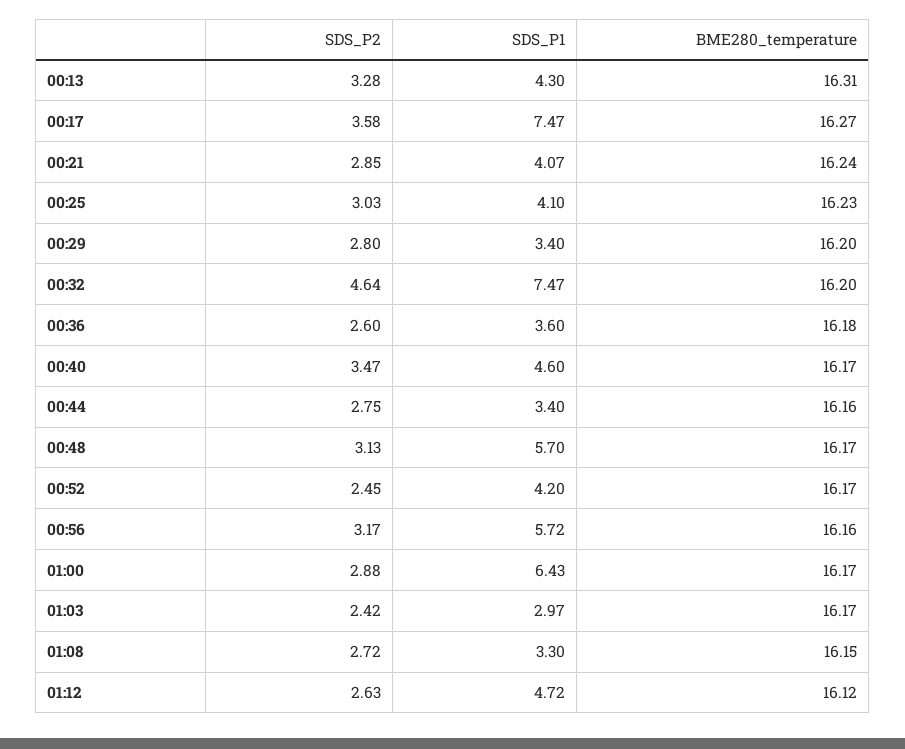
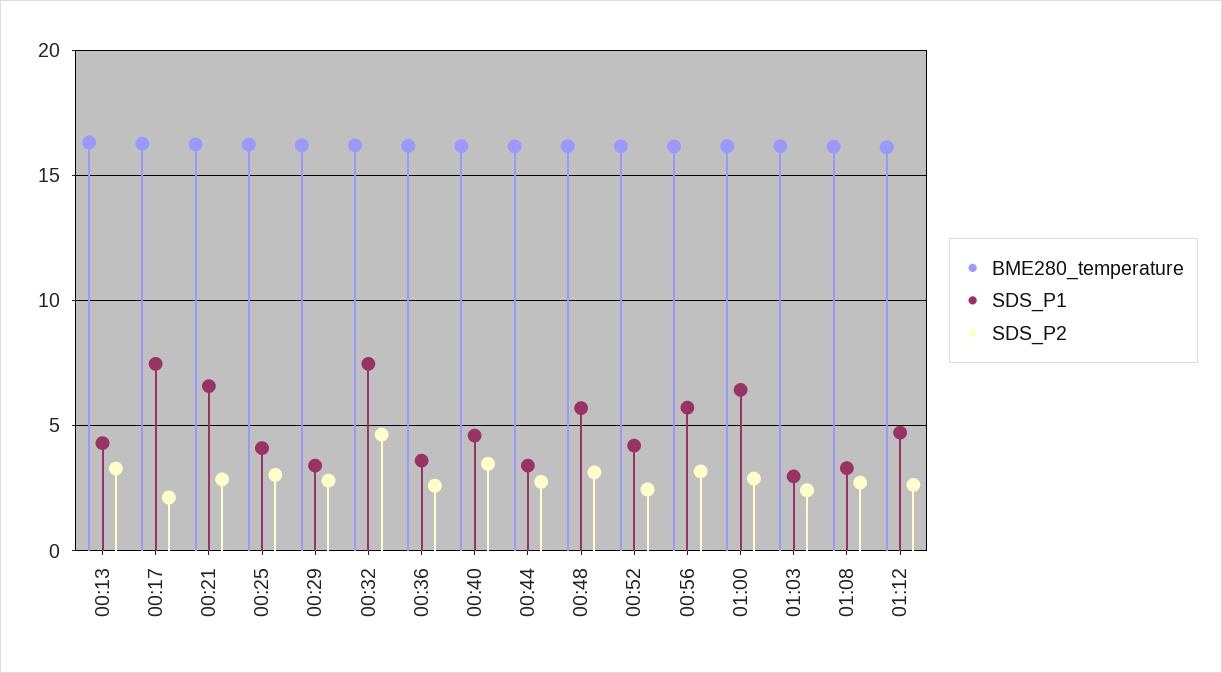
SDS_P2, 00:17: 3.58 -> 2
SDS_P1, 00:21: 4.07 -> 6.5

